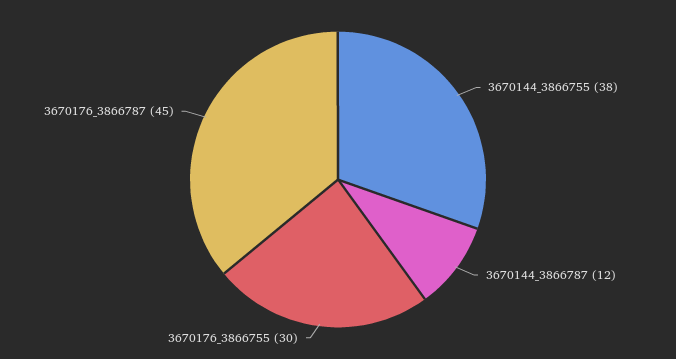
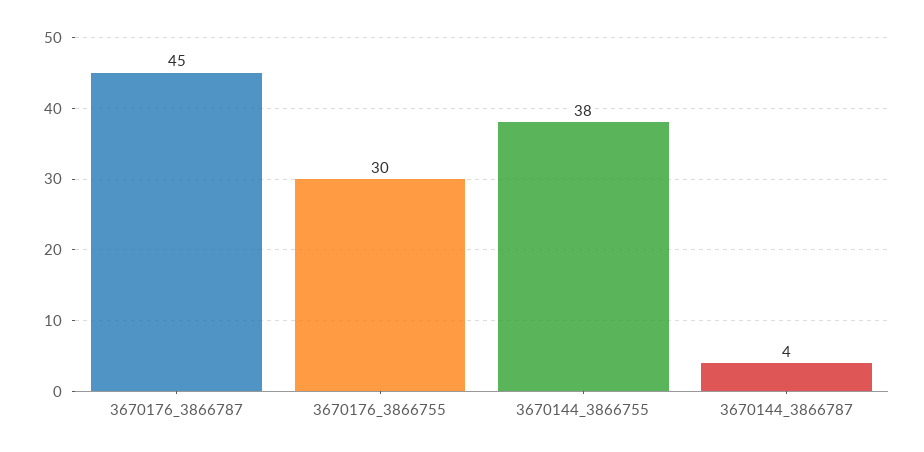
3670144_3866787: 12 -> 4

